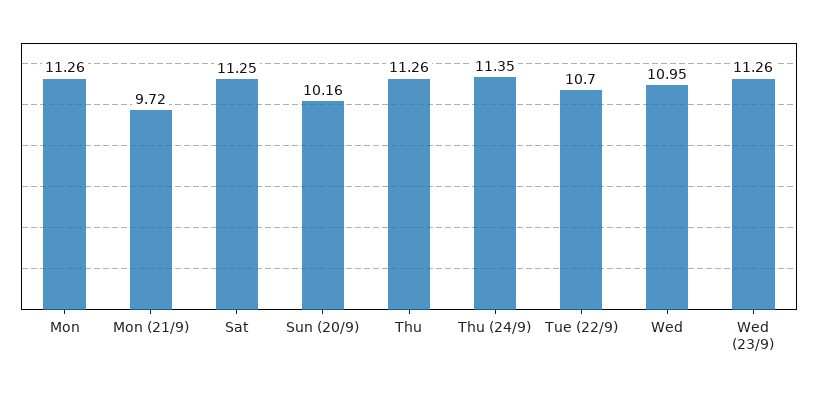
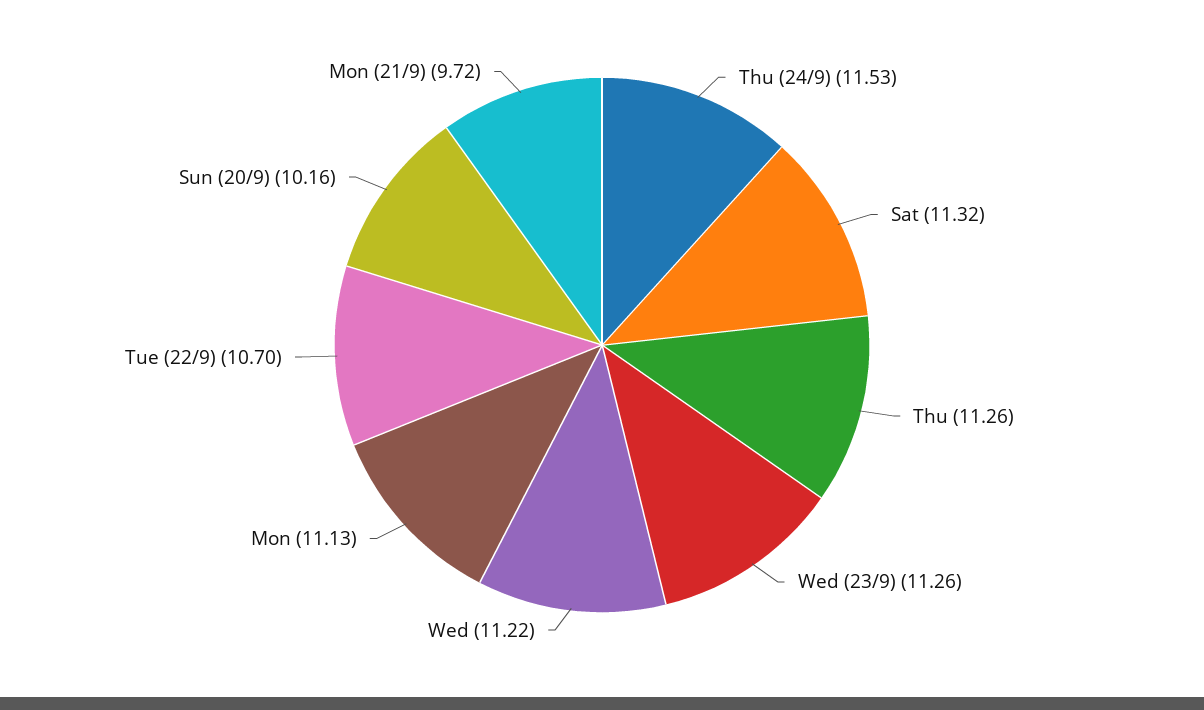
Mon: 11.26 -> 11.13
Sat: 11.25 -> 11.32
Thu (24/9): 11.35 -> 11.53
Wed: 10.95 -> 11.22

